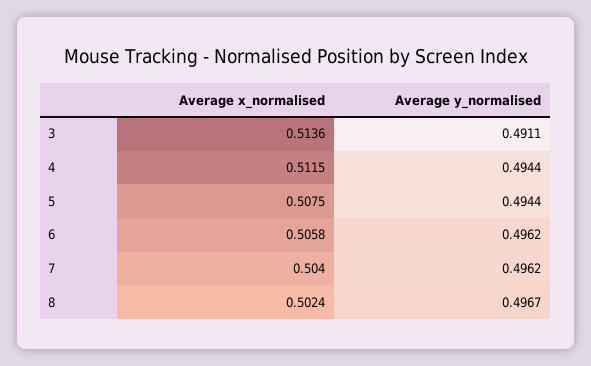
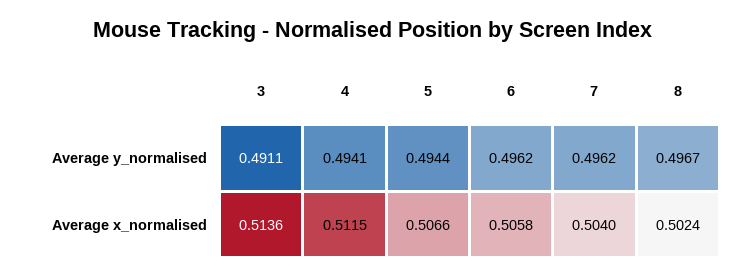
Average y_normalised, 4: 0.4944 -> 0.4941
Average x_normalised, 5: 0.5075 -> 0.5066

